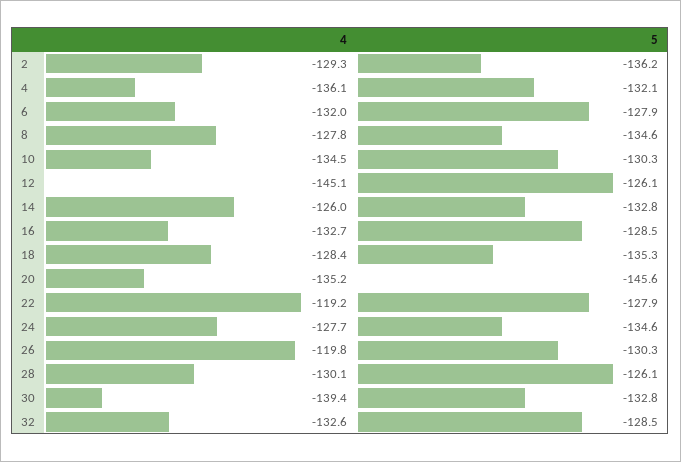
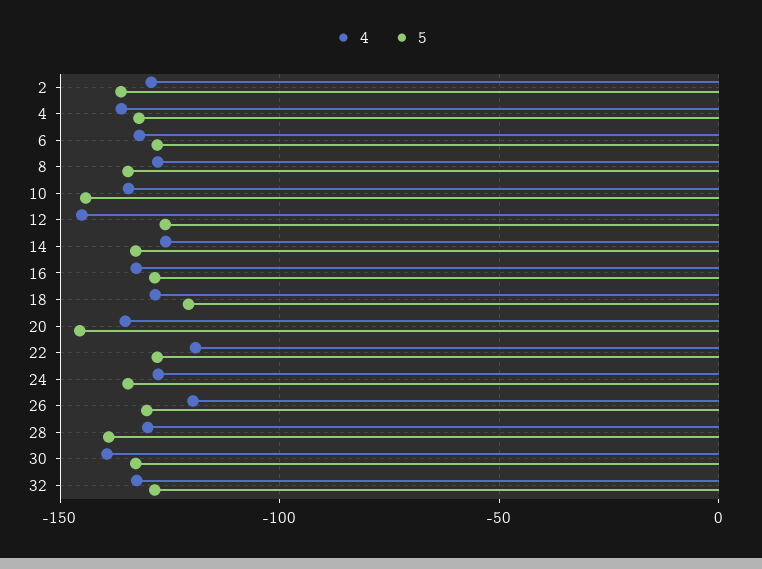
5, 10: -130.3 -> -145
5, 18: -135.3 -> -120
5, 28: -126.1 -> -140

